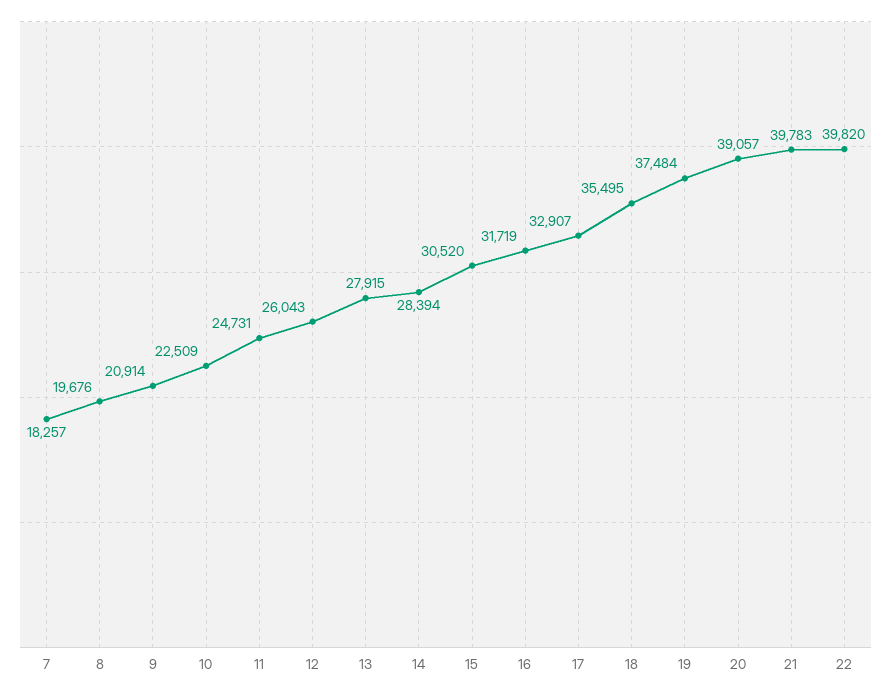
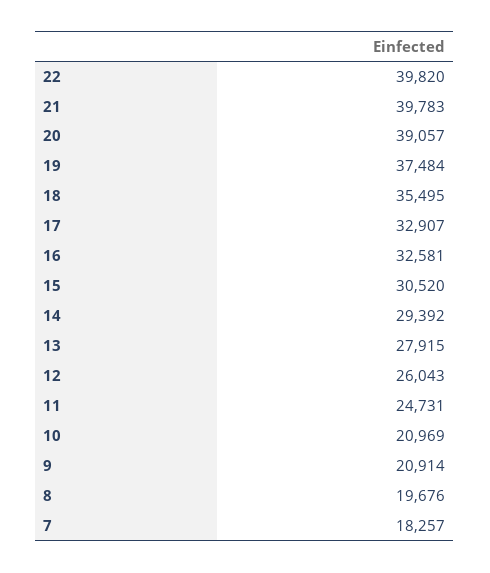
10: 22509 -> 20969
14: 28394 -> 29392
16: 31719 -> 32581

